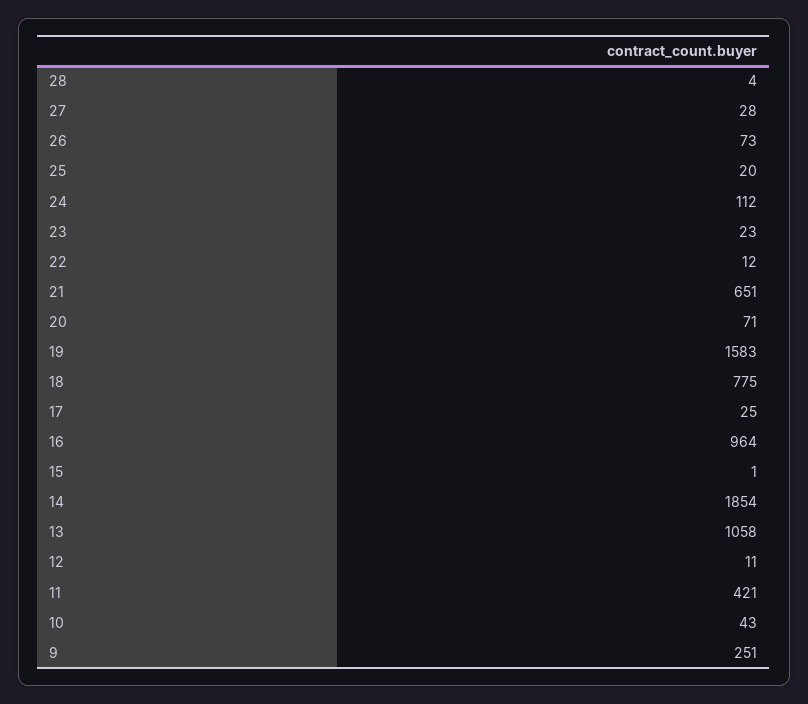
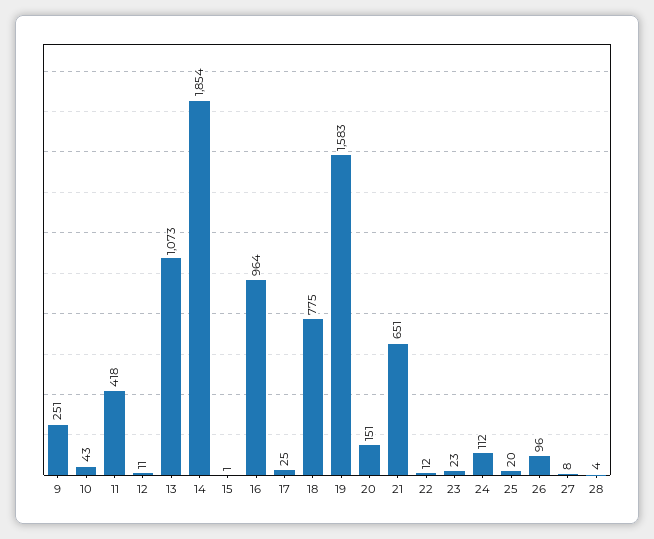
27: 28 -> 8
26: 73 -> 96
20: 71 -> 151
13: 1058 -> 1073
11: 421 -> 418

